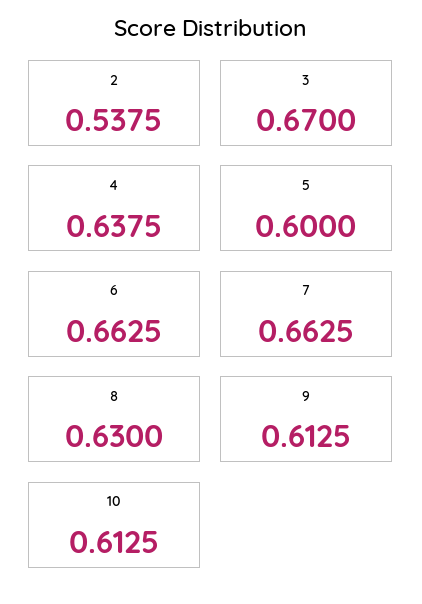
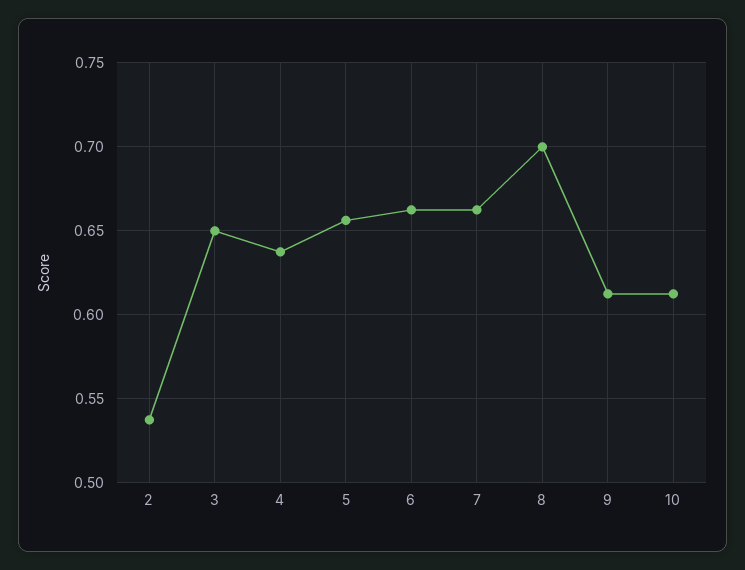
3: 0.67 -> 0.65
5: 0.6 -> 0.655
8: 0.63 -> 0.7

